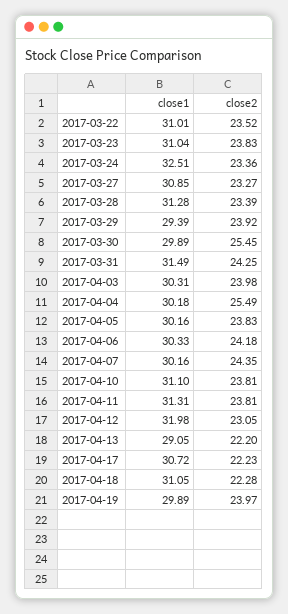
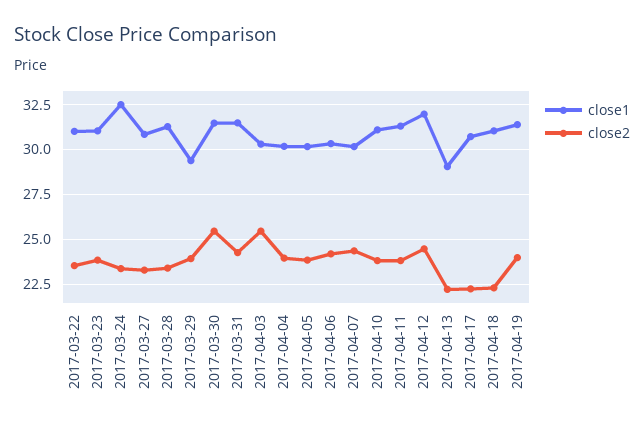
close1, 2017-03-30: 29.89 -> 31.5
close2, 2017-04-03: 23.98 -> 25.5
close2, 2017-04-04: 25.49 -> 24
close2, 2017-04-12: 23.05 -> 24.5
close1, 2017-04-19: 29.89 -> 31.5

